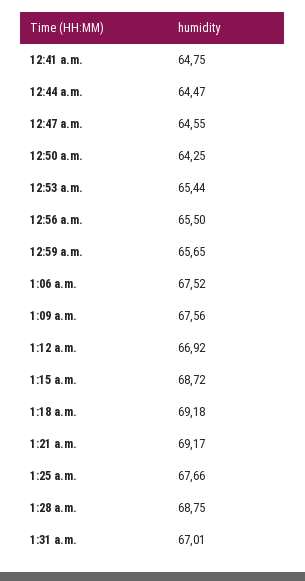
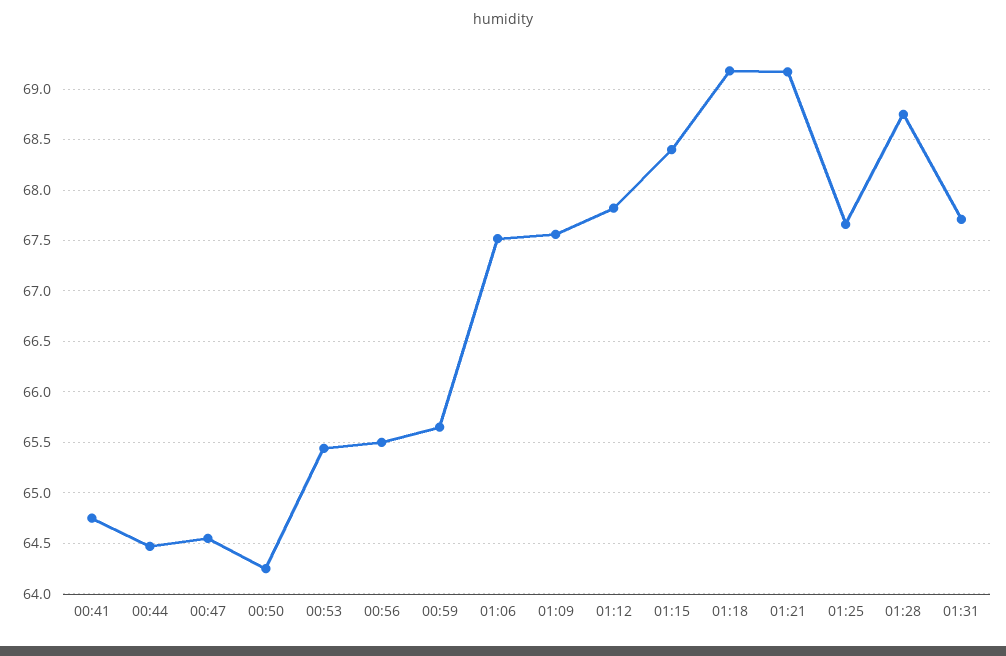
1:12 a.m.: 66.92 -> 67.8
1:15 a.m.: 68.72 -> 68.4
1:31 a.m.: 67.01 -> 67.7

